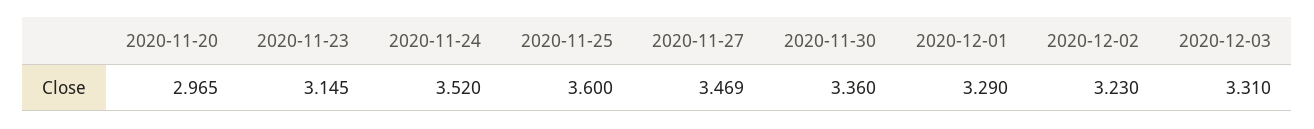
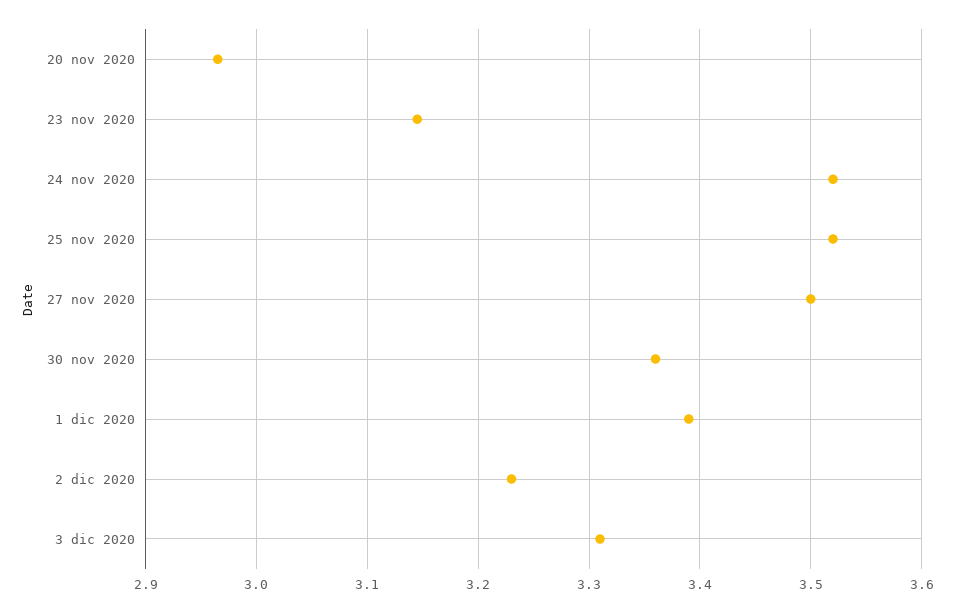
2020-11-25: 3.6 -> 3.52
2020-11-27: 3.469 -> 3.5
2020-12-01: 3.29 -> 3.39

